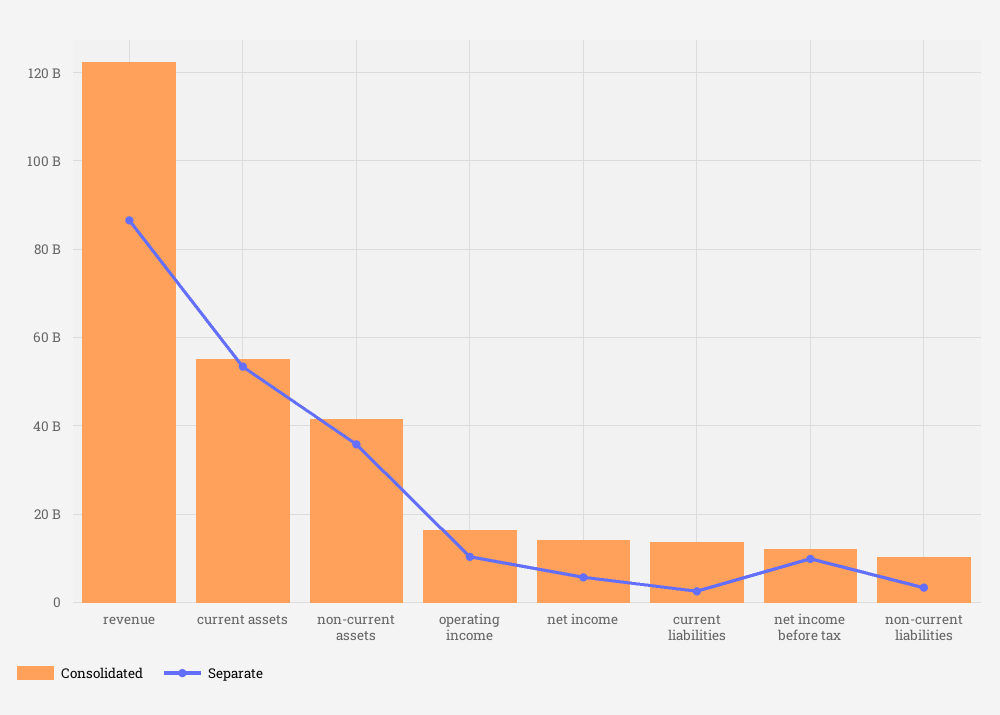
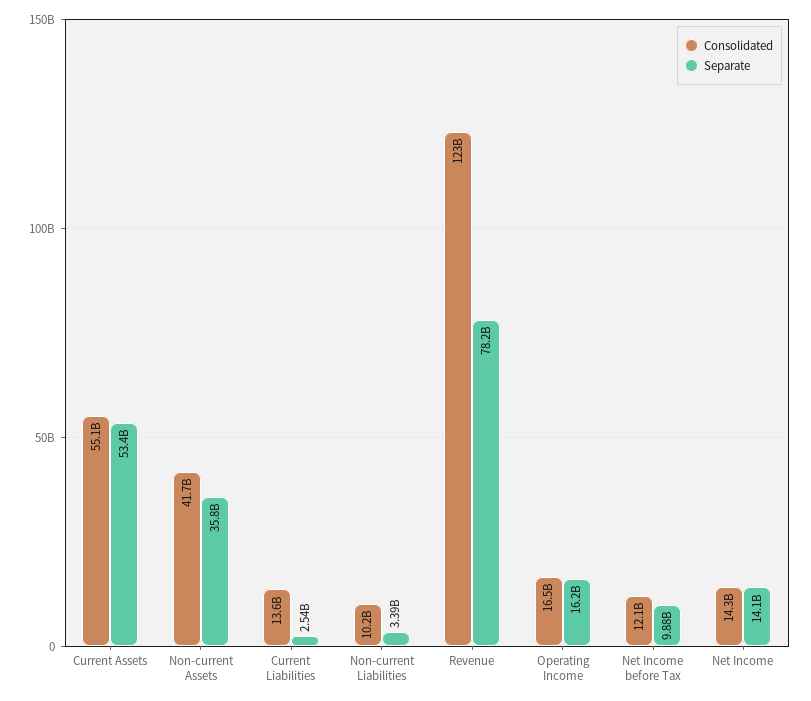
Separate, revenue: 86000000000 -> 78200000000
Separate, operating income: 10000000000 -> 16200000000
Separate, net income: 6000000000 -> 14100000000

